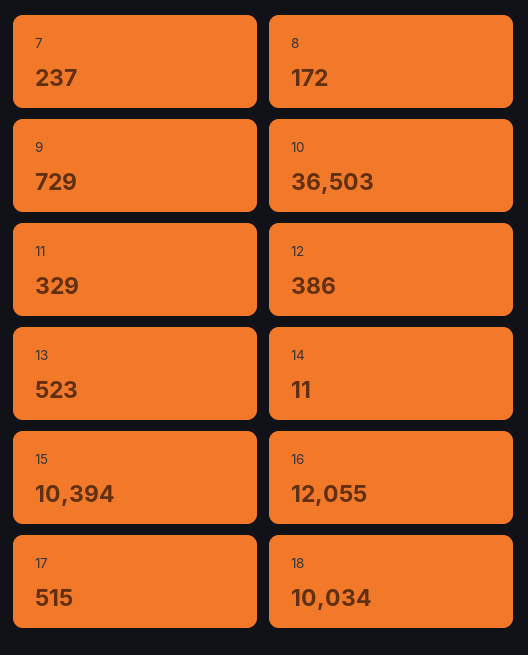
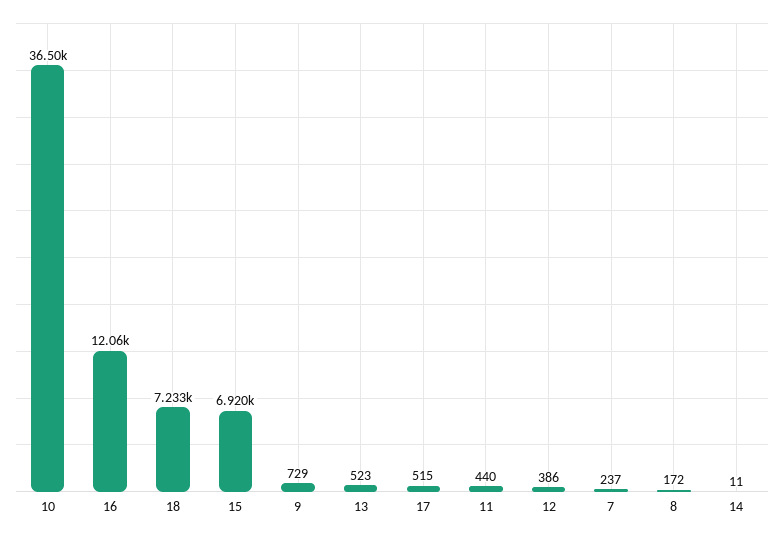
11: 329 -> 440
15: 10394 -> 6920
18: 10034 -> 7233

